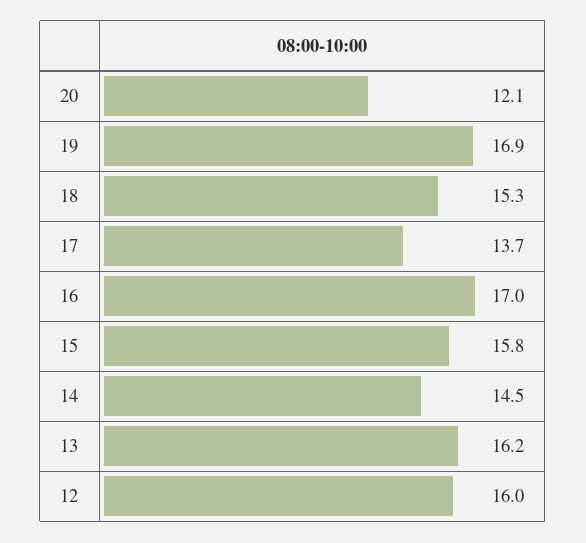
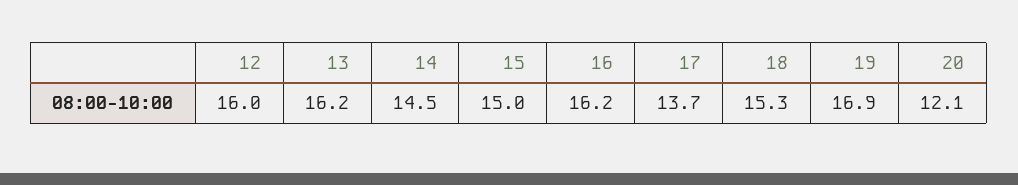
16: 17 -> 16.2
15: 15.8 -> 15

